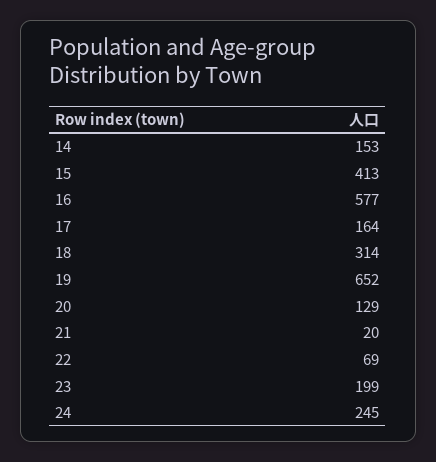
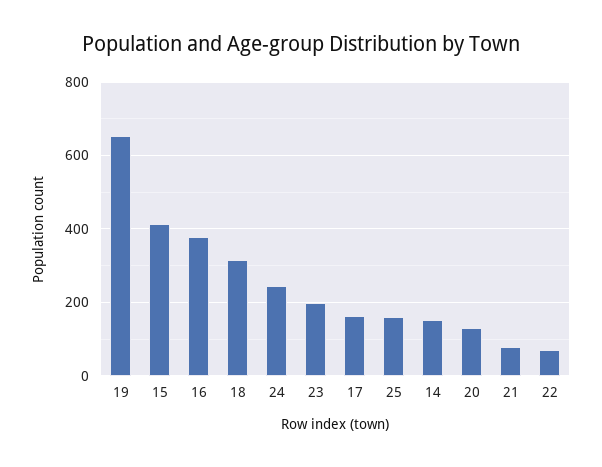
16: 577 -> 380
21: 20 -> 80
25: none -> 160

